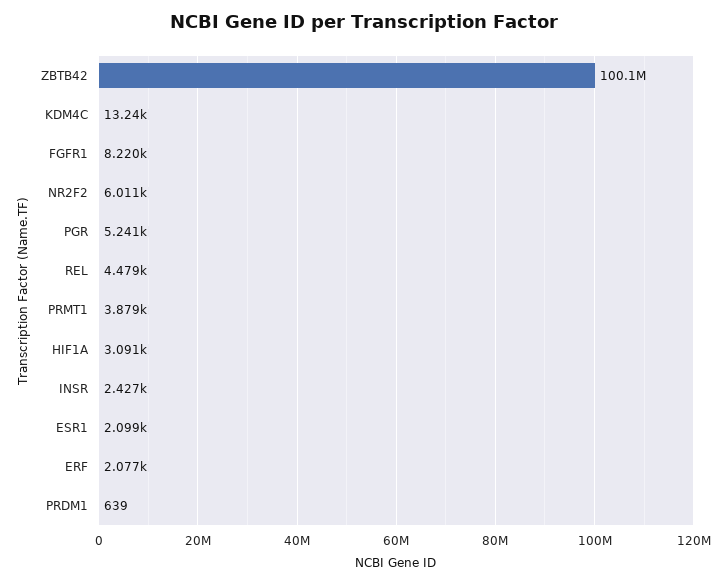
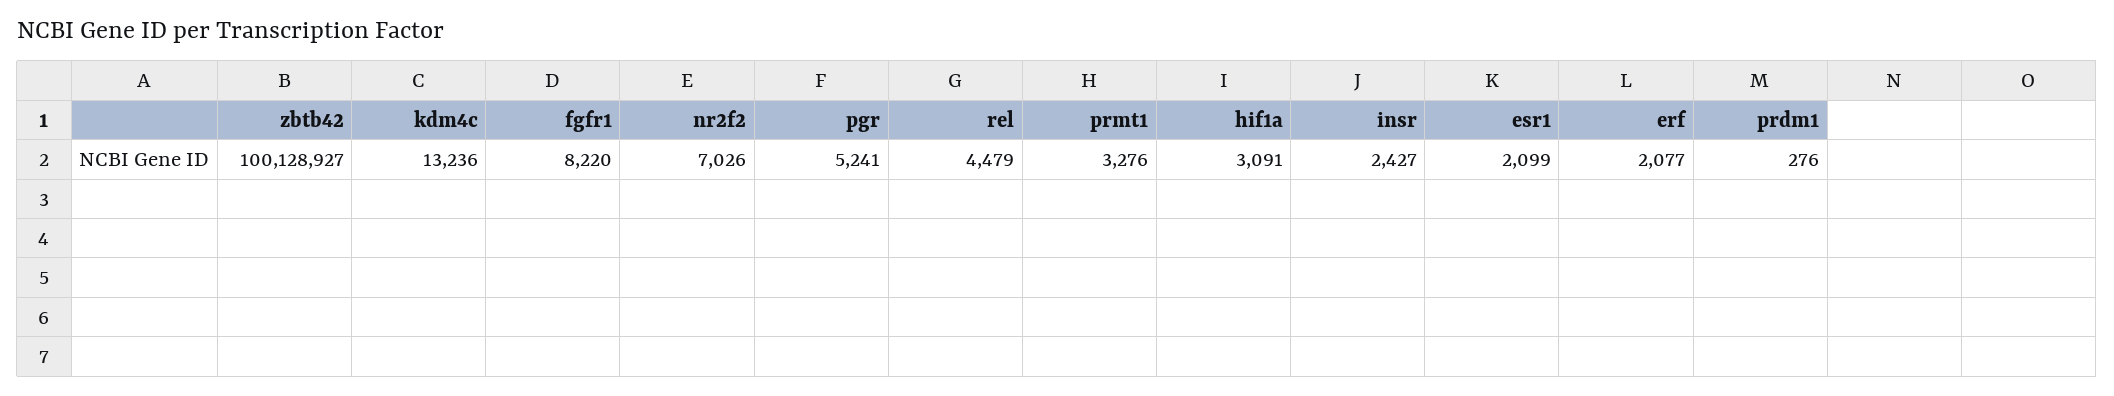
NR2F2: 6011 -> 7026
PRMT1: 3879 -> 3276
PRDM1: 639 -> 276

